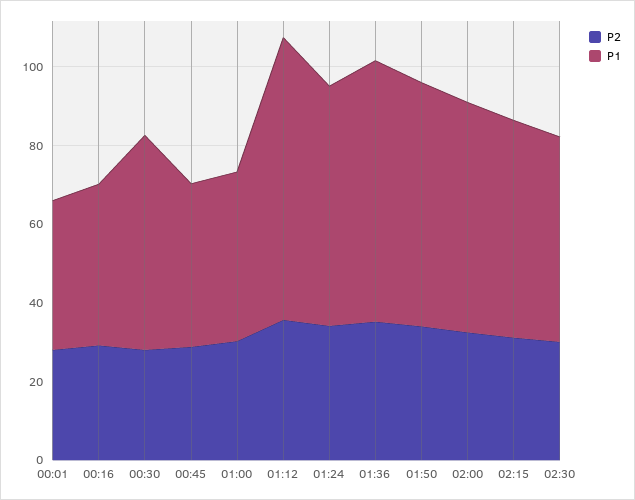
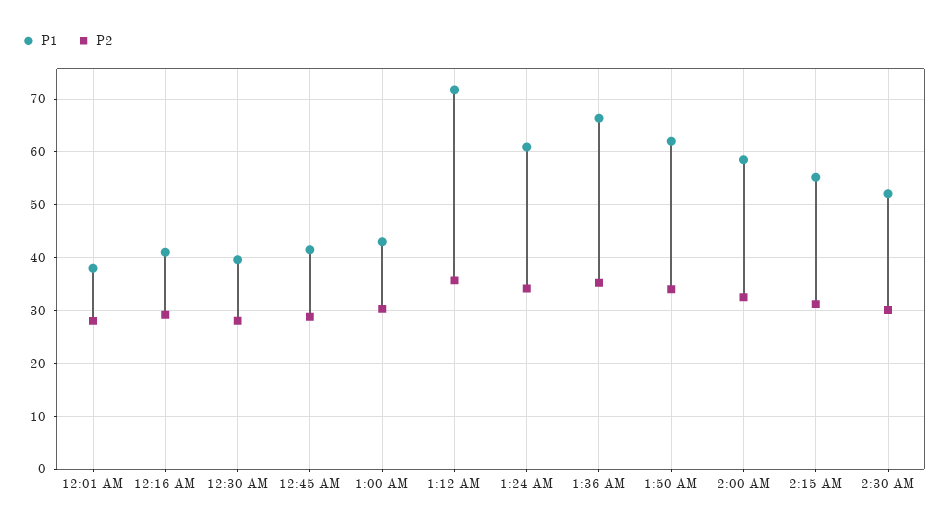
P1, 00:30: 55 -> 40

